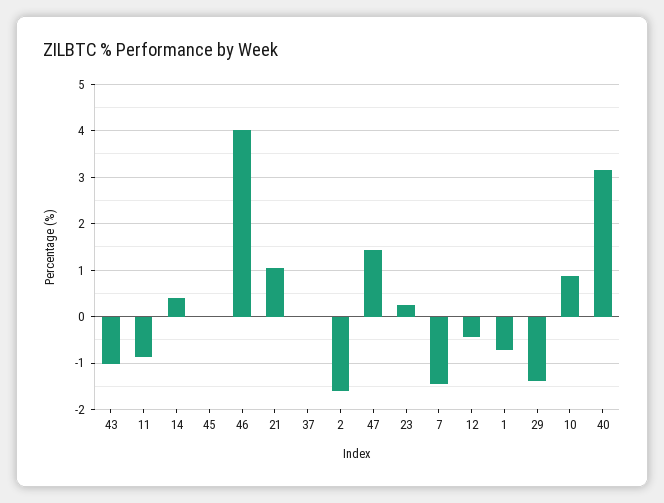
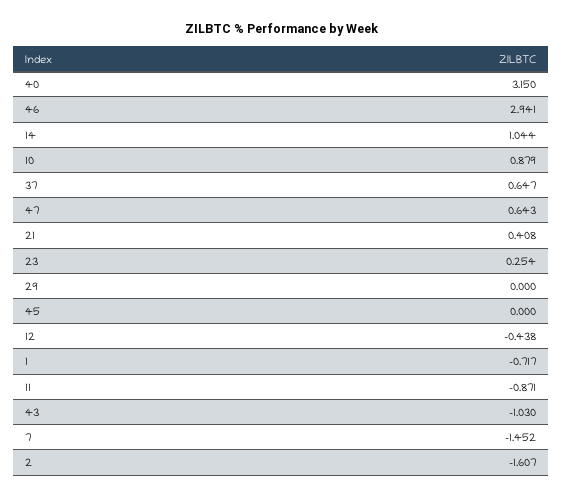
14: 0.4 -> 1.044
46: 4 -> 2.941
21: 1 -> 0.408
37: 0 -> 0.647
47: 1.4 -> 0.643
29: -1.4 -> 0

